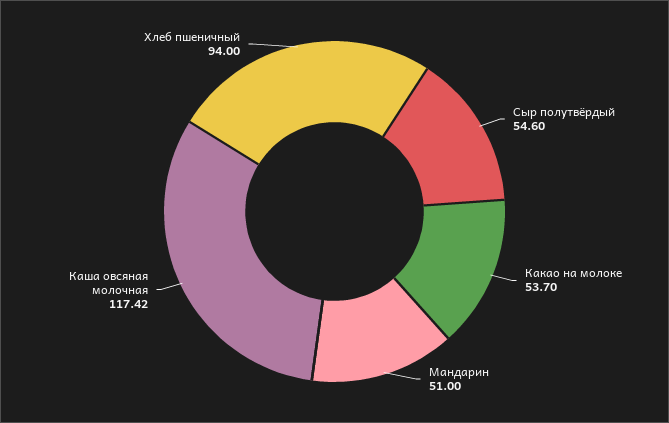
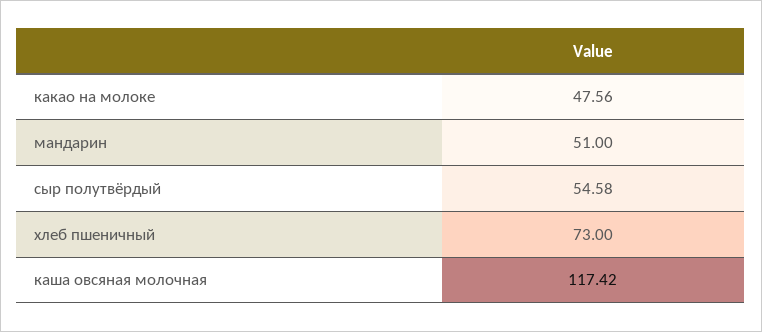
Сыр полутвёрдый: 54.6 -> 54.58
Какао на молоке: 53.7 -> 47.56
Хлеб пшеничный: 94 -> 73

